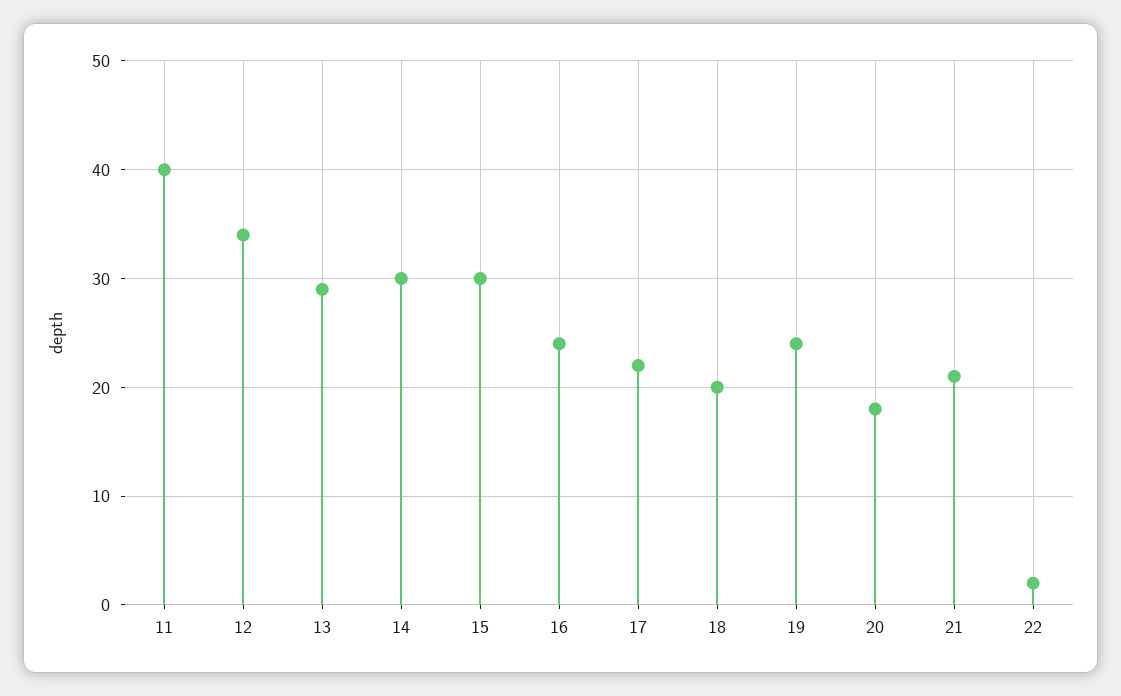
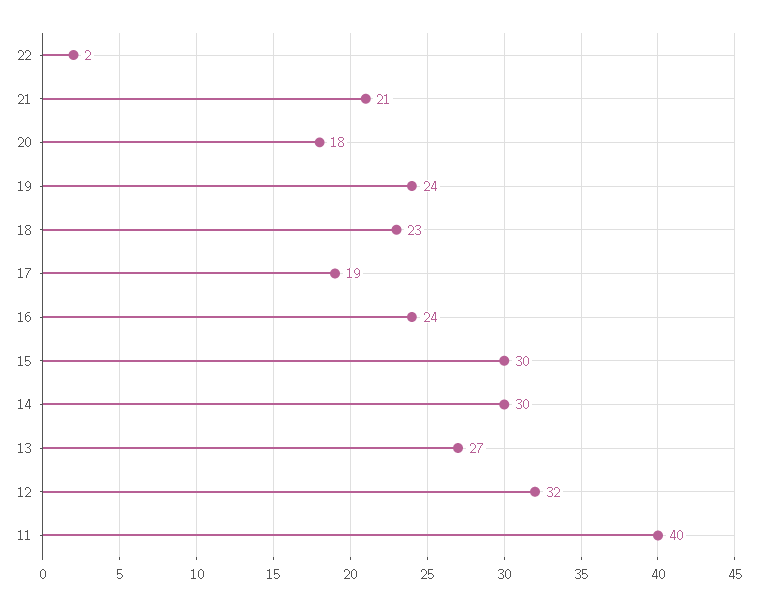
12: 34 -> 32
13: 29 -> 27
17: 22 -> 19
18: 20 -> 23

